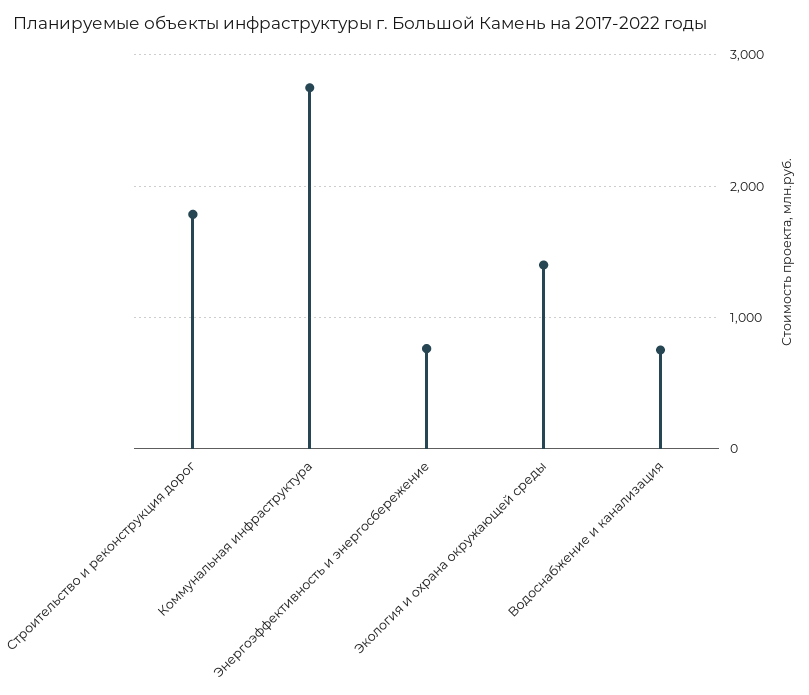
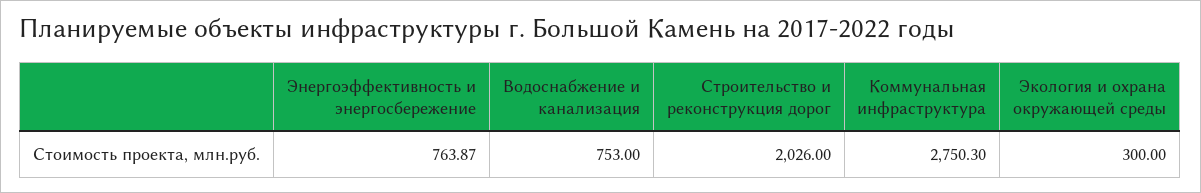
Строительство и реконструкция дорог: 1800 -> 2026
Экология и охрана окружающей среды: 1400 -> 300

